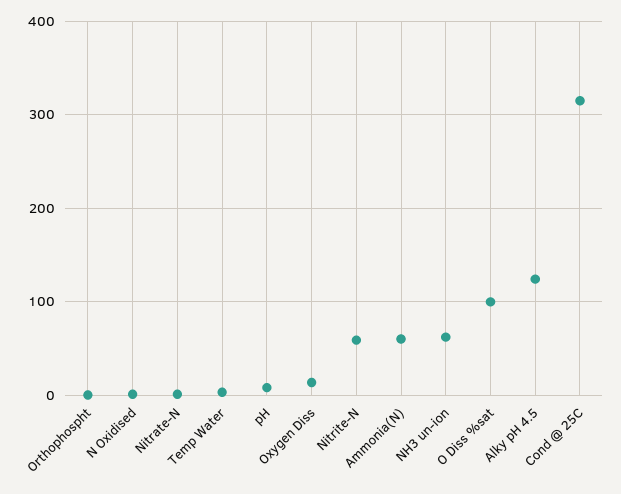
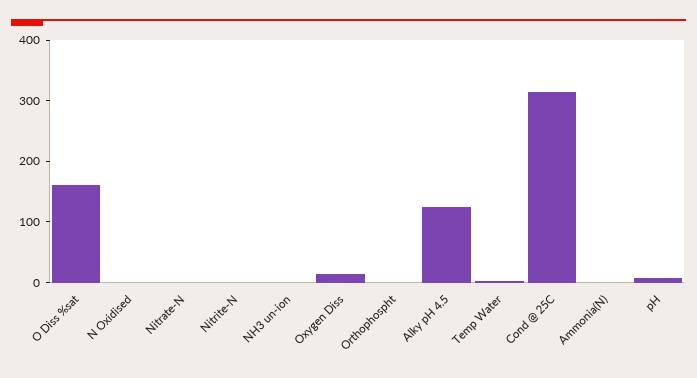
Nitrite-N: 60 -> 0
Ammonia(N): 60 -> 0
NH3 un-ion: 60 -> 0
O Diss %sat: 100 -> 160

